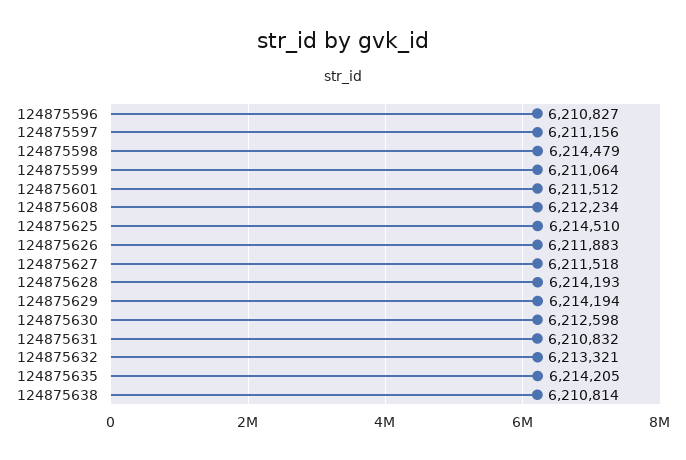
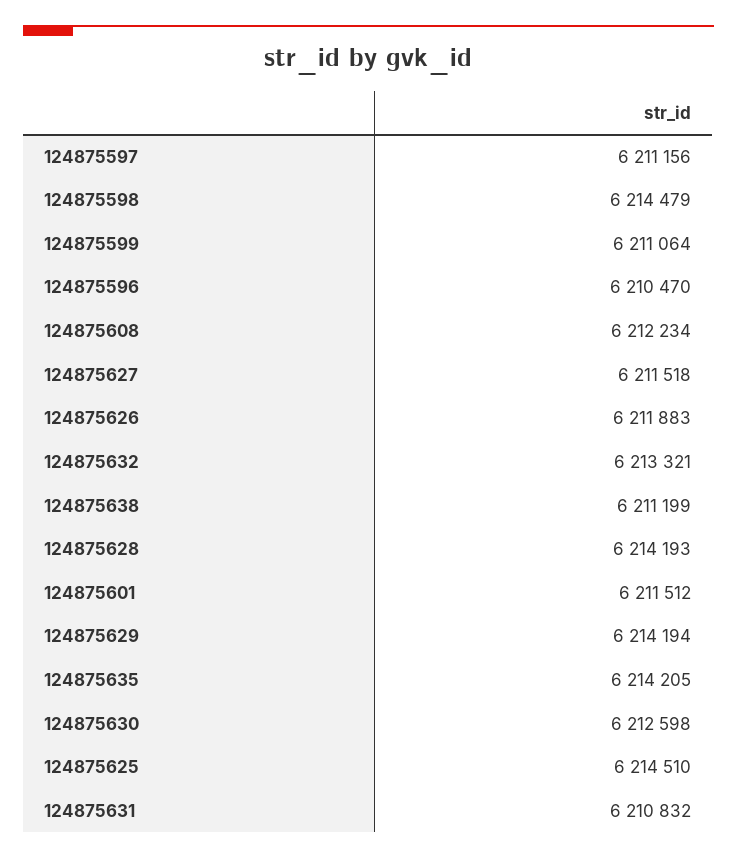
124875596: 6210827 -> 6210470
124875638: 6210814 -> 6211199

